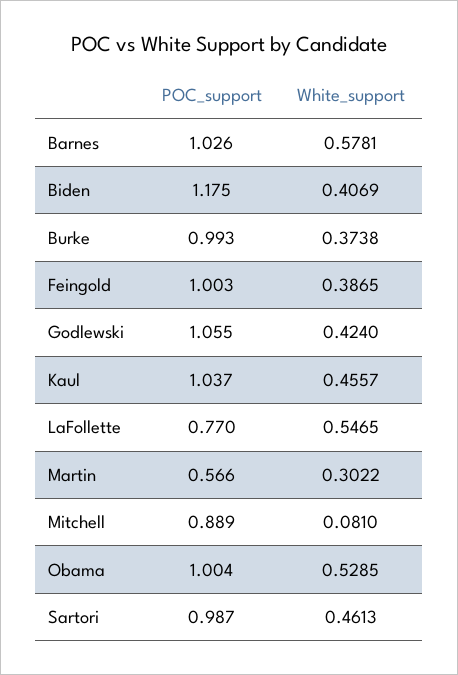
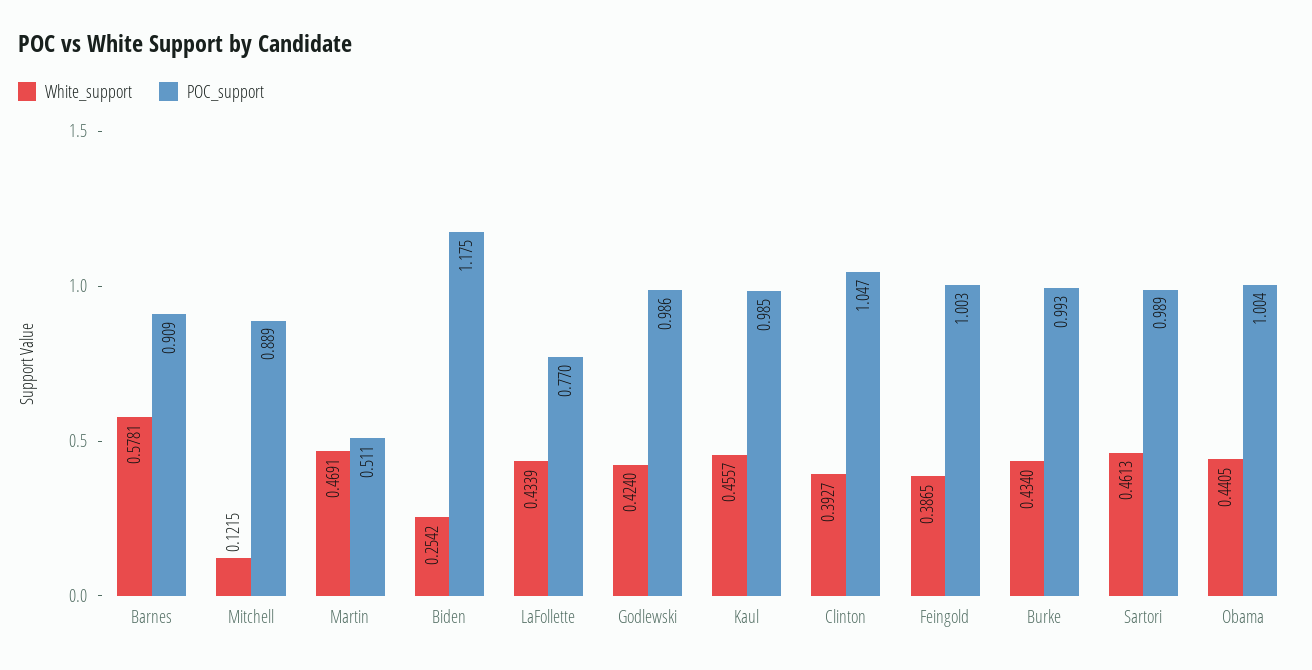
POC_support, Barnes: 1.026 -> 0.909
White_support, Biden: 0.4069 -> 0.2542
White_support, Burke: 0.3738 -> 0.434
POC_support, Godlewski: 1.055 -> 0.986
POC_support, Kaul: 1.037 -> 0.985
White_support, LaFollette: 0.5465 -> 0.4339
POC_support, Martin: 0.566 -> 0.511
White_support, Martin: 0.3022 -> 0.4691
White_support, Mitchell: 0.081 -> 0.1215
White_support, Obama: 0.5285 -> 0.4405
POC_support, Sartori: 0.987 -> 0.989
White_support, Clinton: none -> 0.3927
POC_support, Clinton: none -> 1.047

